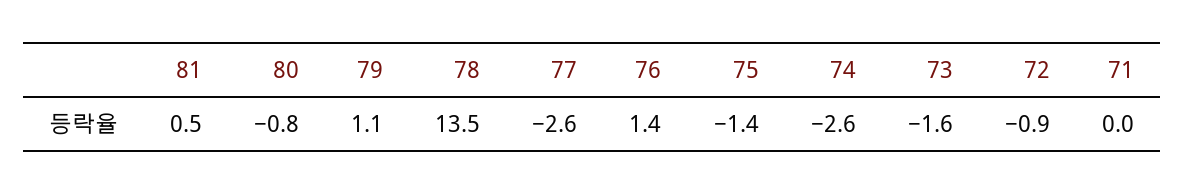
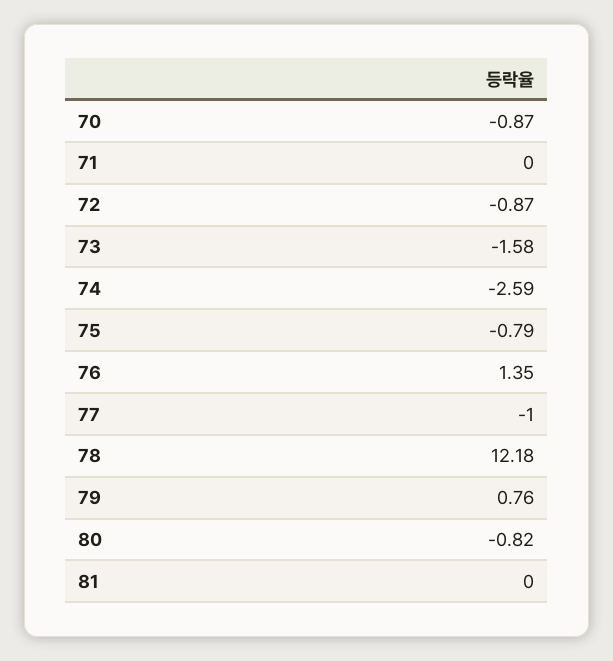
81: 0.5 -> 0
79: 1.1 -> 0.76
78: 13.5 -> 12.18
77: -2.6 -> -1
75: -1.4 -> -0.79
70: none -> -0.87

